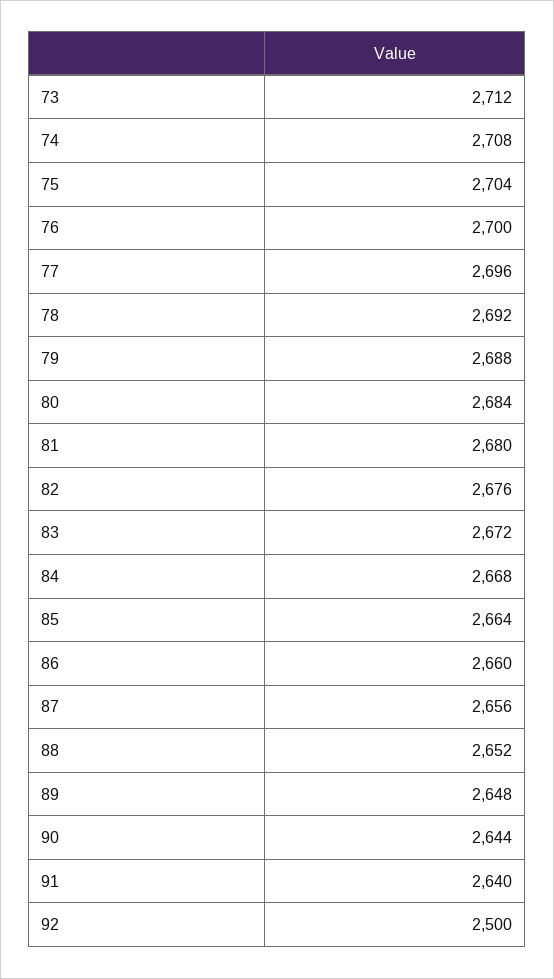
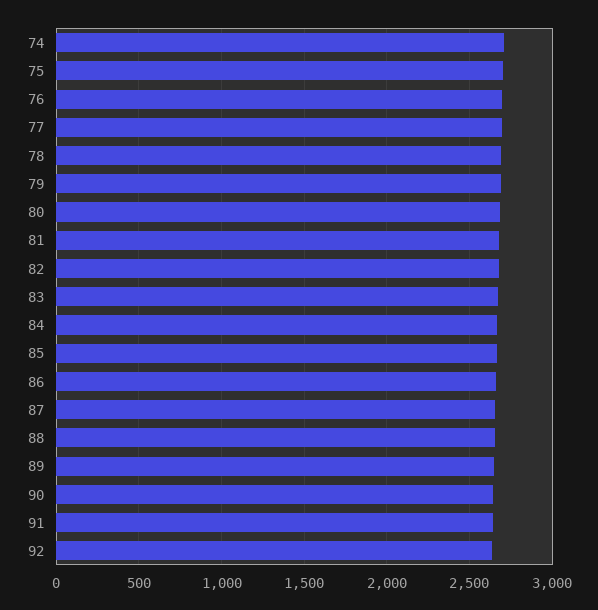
73: 2712 -> none
92: 2500 -> 2650

